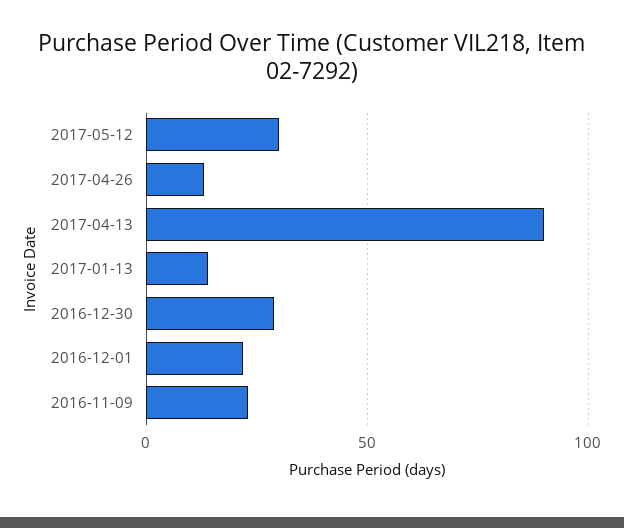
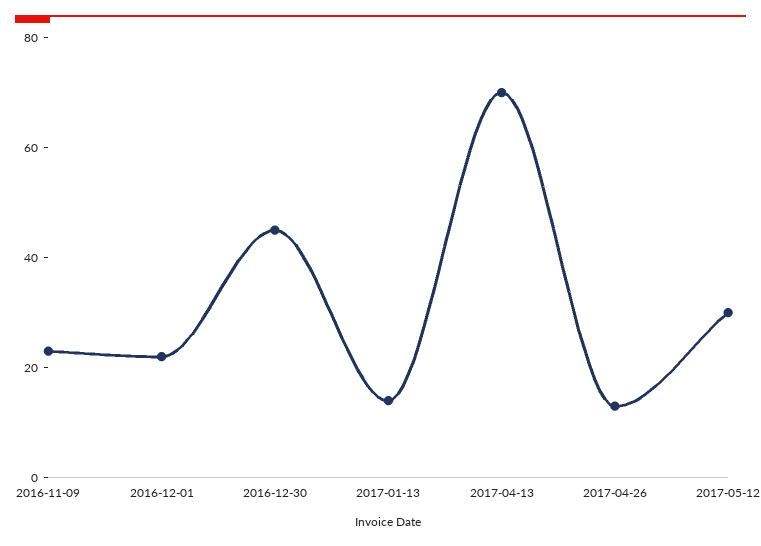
2017-04-13: 90 -> 70
2016-12-30: 30 -> 45

